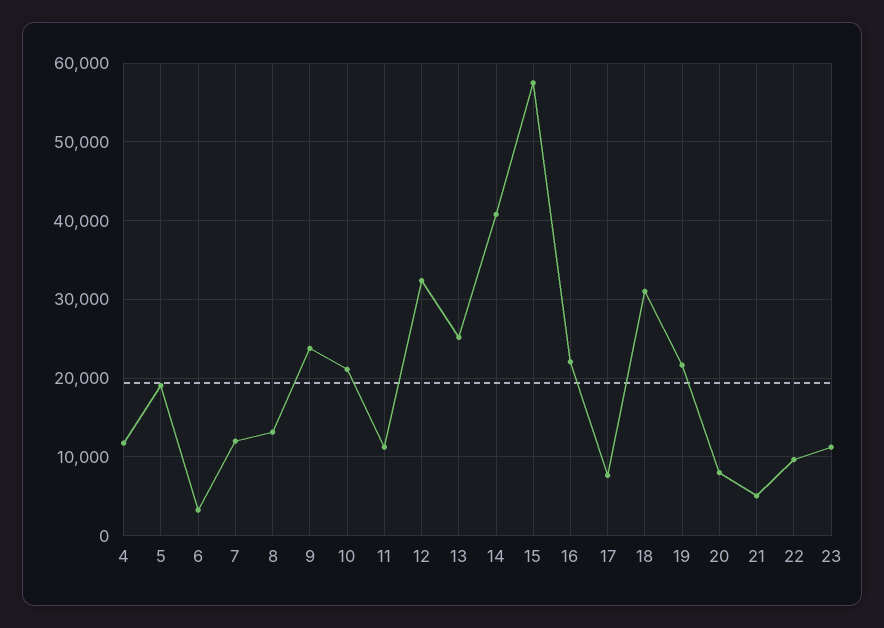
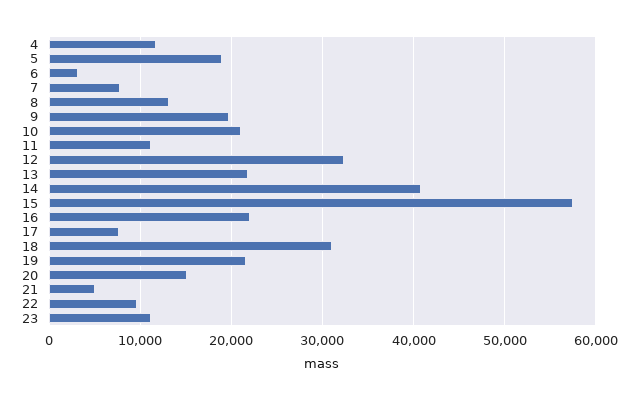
7: 12000 -> 8000
9: 24000 -> 20000
13: 25000 -> 22000
20: 8000 -> 15000

